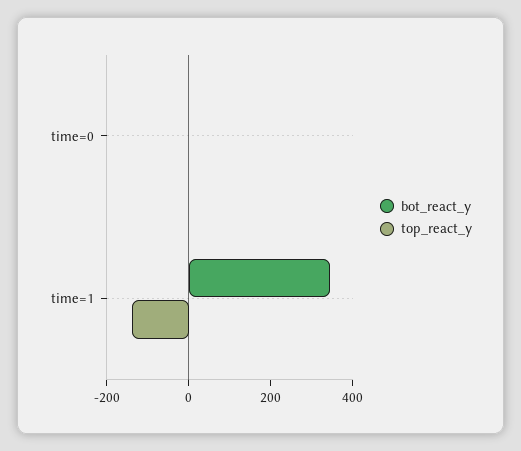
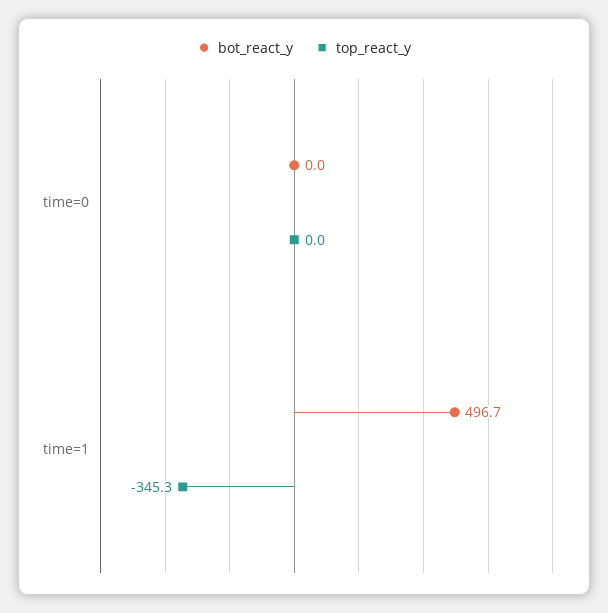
bot_react_y, time=1: 350 -> 496.7
top_react_y, time=1: -150 -> -345.3

